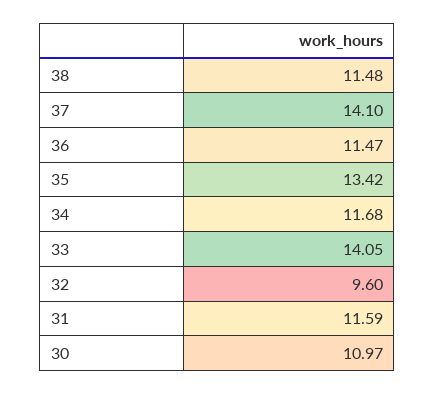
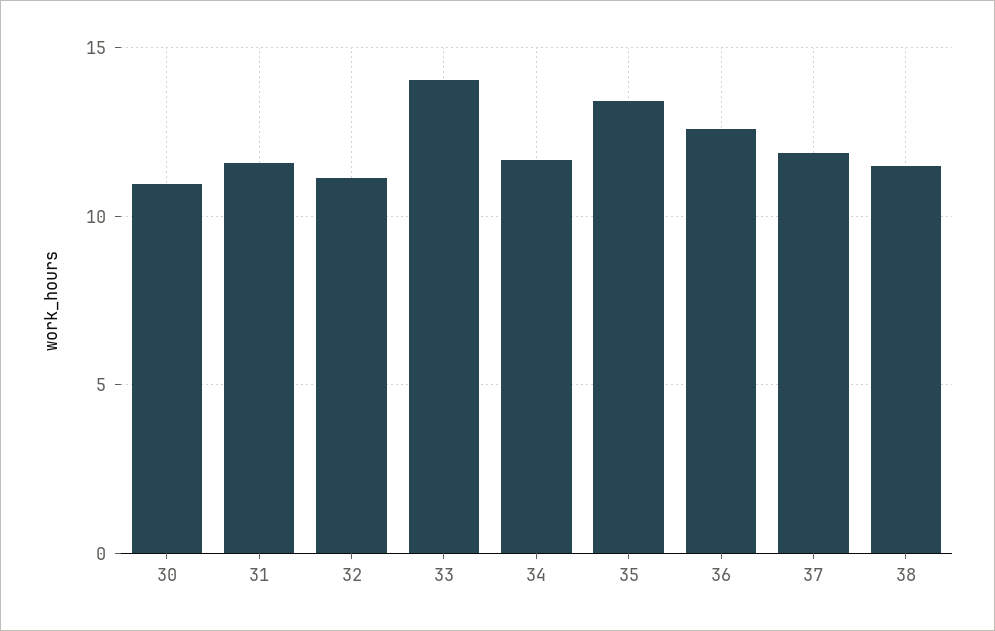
37: 14.1 -> 12
36: 11.47 -> 12.5
32: 9.6 -> 11

